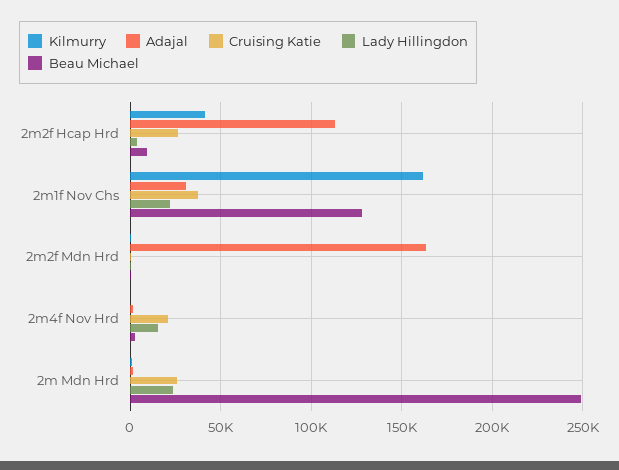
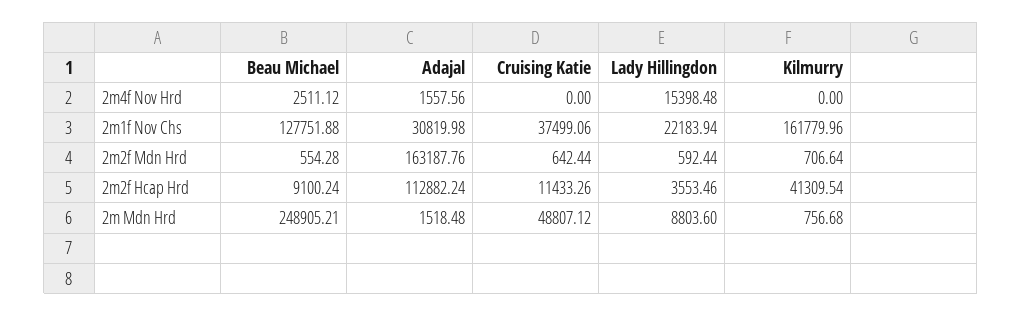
Cruising Katie, 2m2f Hcap Hrd: 25000 -> 11433.26
Cruising Katie, 2m4f Nov Hrd: 20000 -> 0
Cruising Katie, 2m Mdn Hrd: 25000 -> 48807.12
Lady Hillingdon, 2m Mdn Hrd: 25000 -> 8803.6

